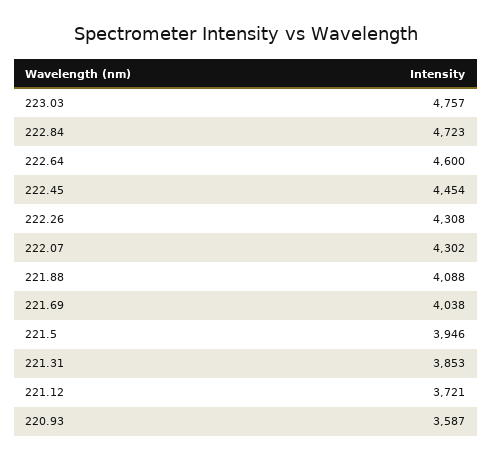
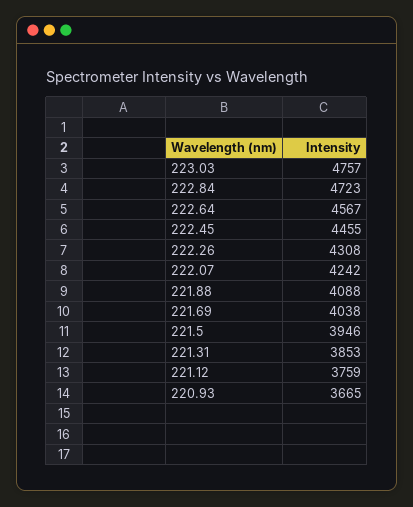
222.64: 4600 -> 4567
222.45: 4454 -> 4455
222.07: 4302 -> 4242
221.12: 3721 -> 3759
220.93: 3587 -> 3665

